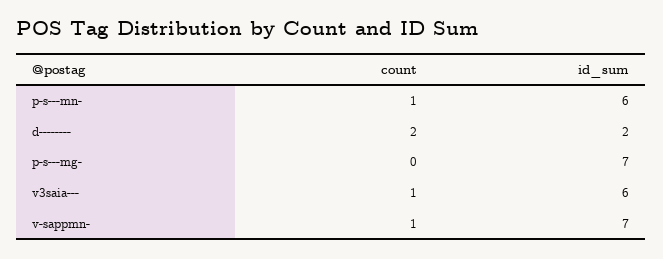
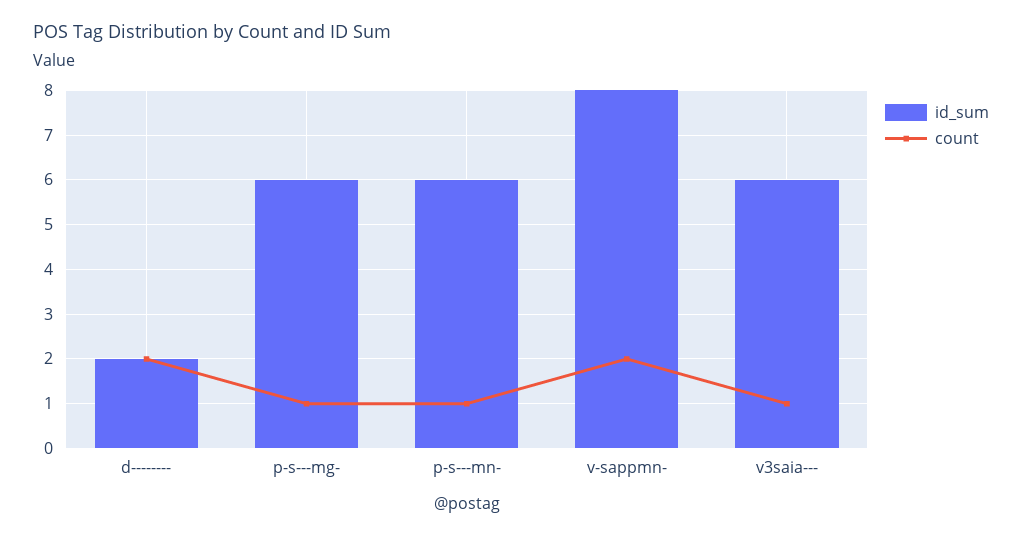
count, p-s---mg-: 0 -> 1
id_sum, p-s---mg-: 7 -> 6
count, v-sappmn-: 1 -> 2
id_sum, v-sappmn-: 7 -> 8

